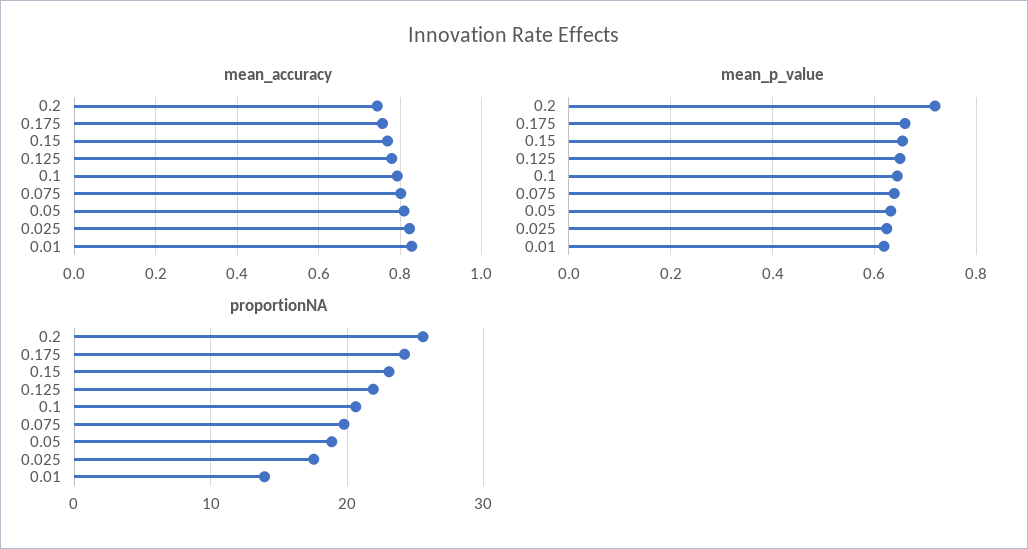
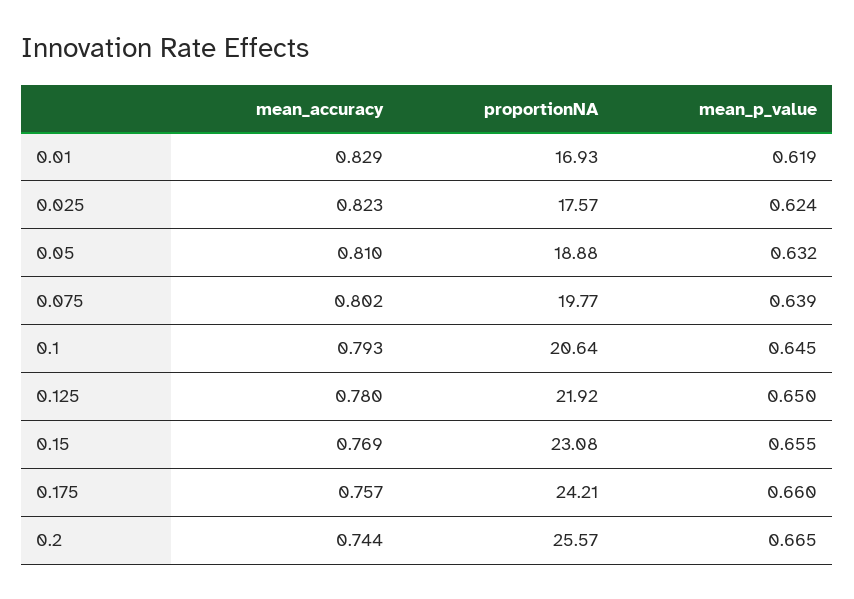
mean_p_value, 0.2: 0.72 -> 0.665
proportionNA, 0.01: 14 -> 16.93

